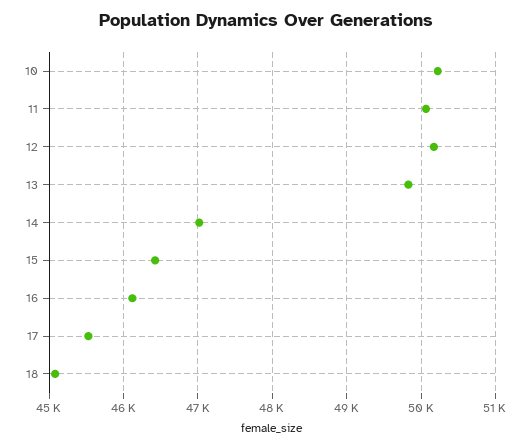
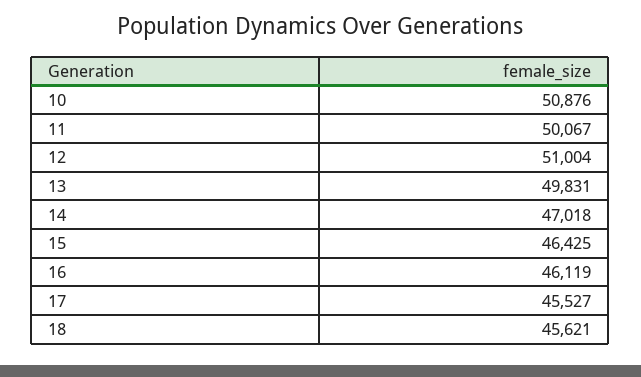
10: 50200 -> 50876
12: 50200 -> 51004
18: 45100 -> 45621

